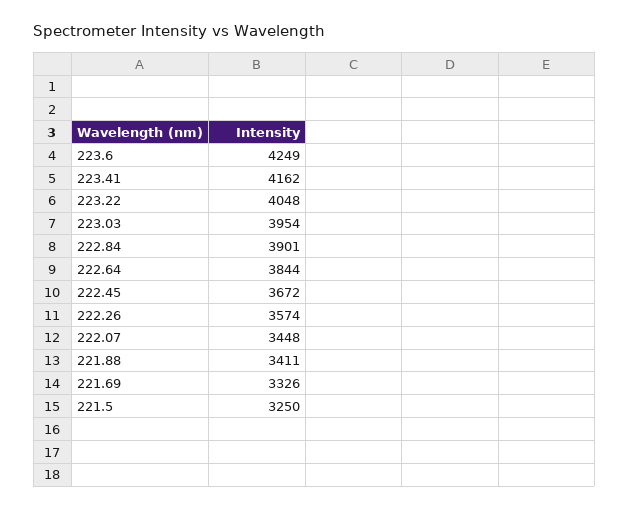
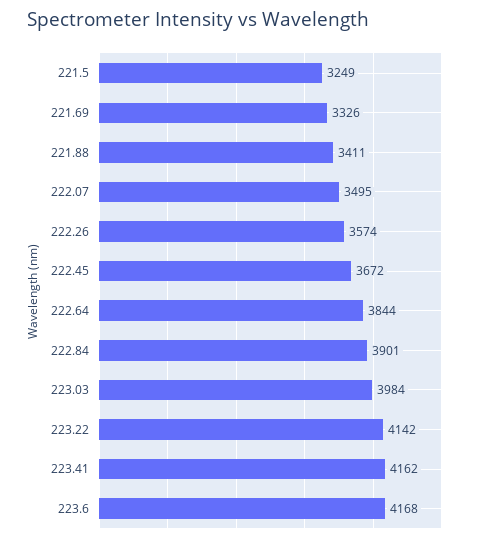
223.6: 4249 -> 4168
223.22: 4048 -> 4142
223.03: 3954 -> 3984
222.07: 3448 -> 3495
221.5: 3250 -> 3249

